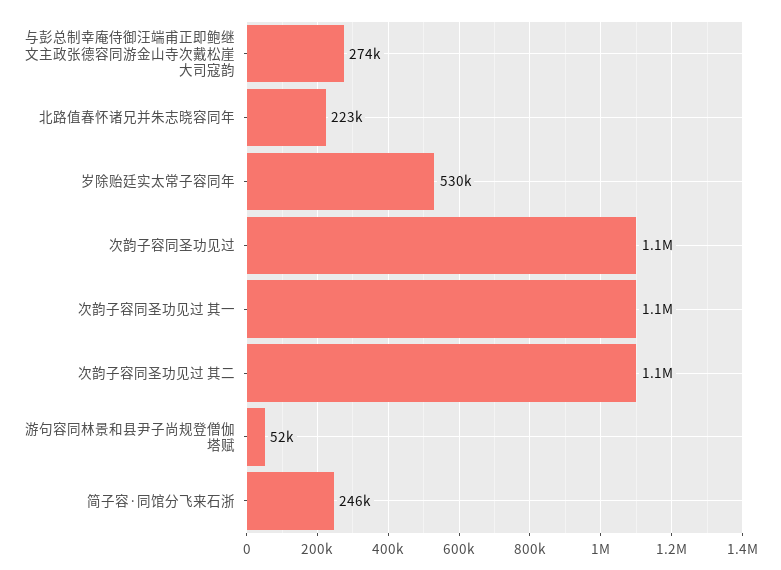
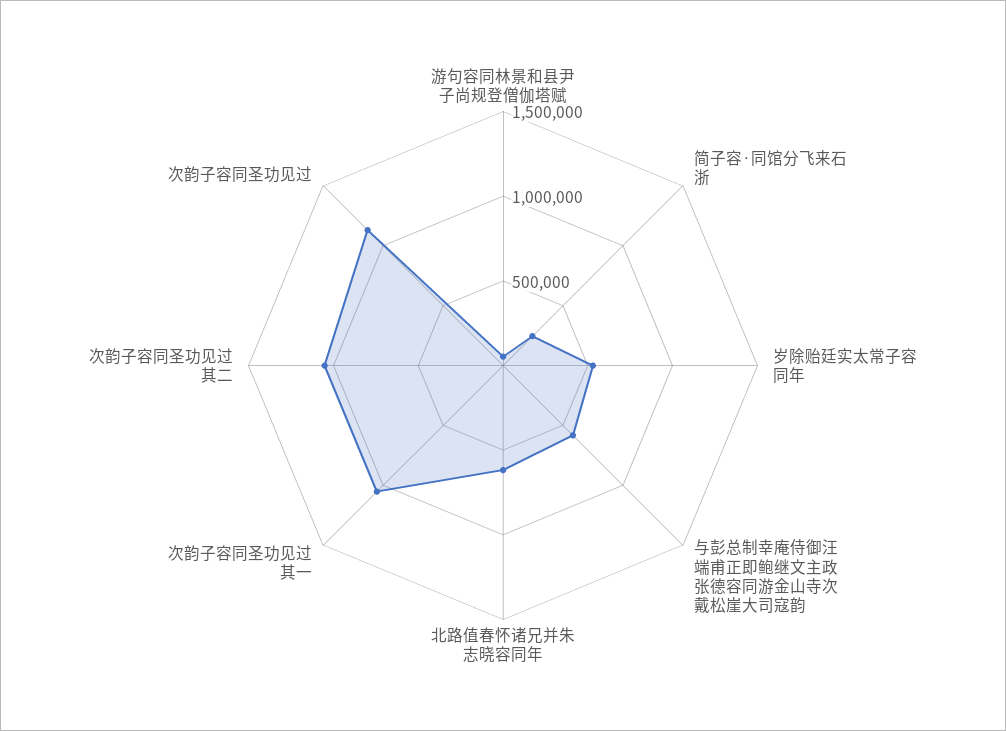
与彭总制幸庵侍御汪端甫正即鲍继文主政张德容同游金山寺次戴松崖大司寇韵: 274000 -> 600000
北路值春怀诸兄并朱志晓容同年: 223000 -> 600000

